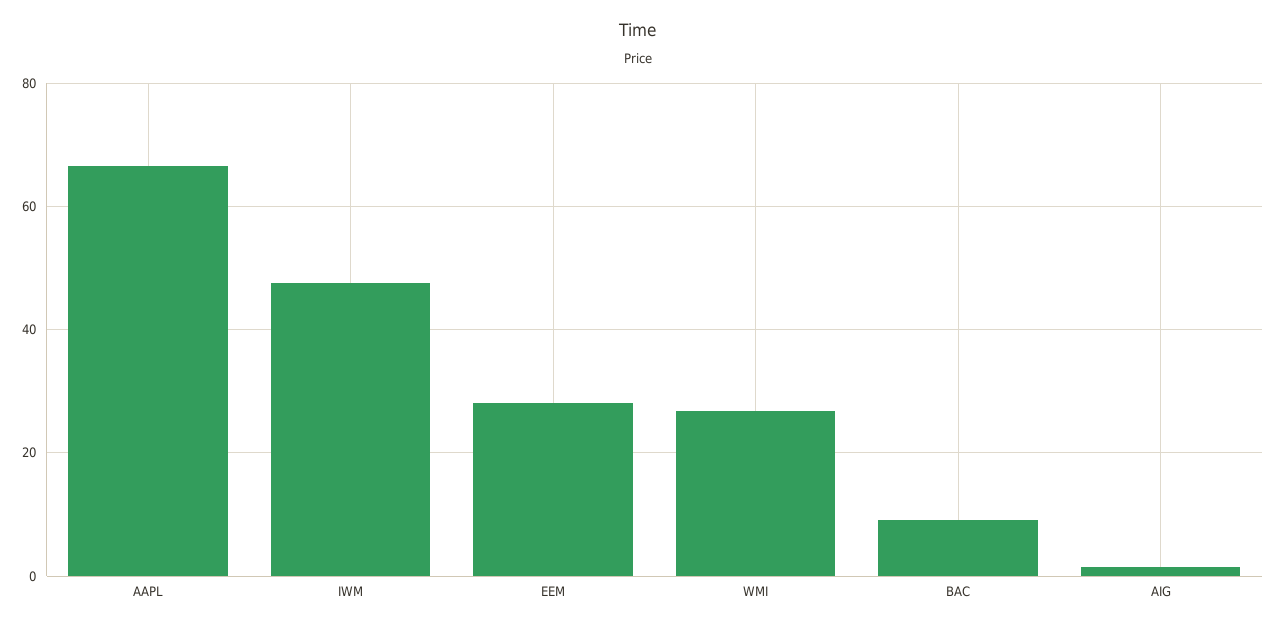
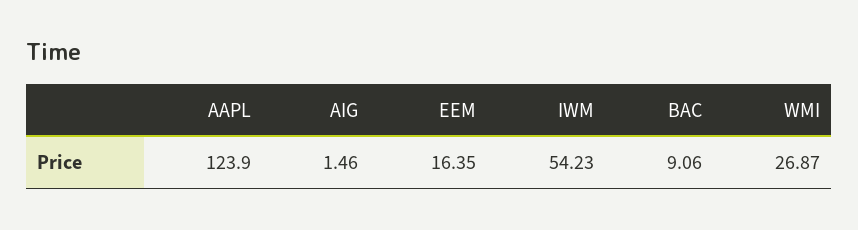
AAPL: 66 -> 123.9
IWM: 48 -> 54.23
EEM: 28 -> 16.35

